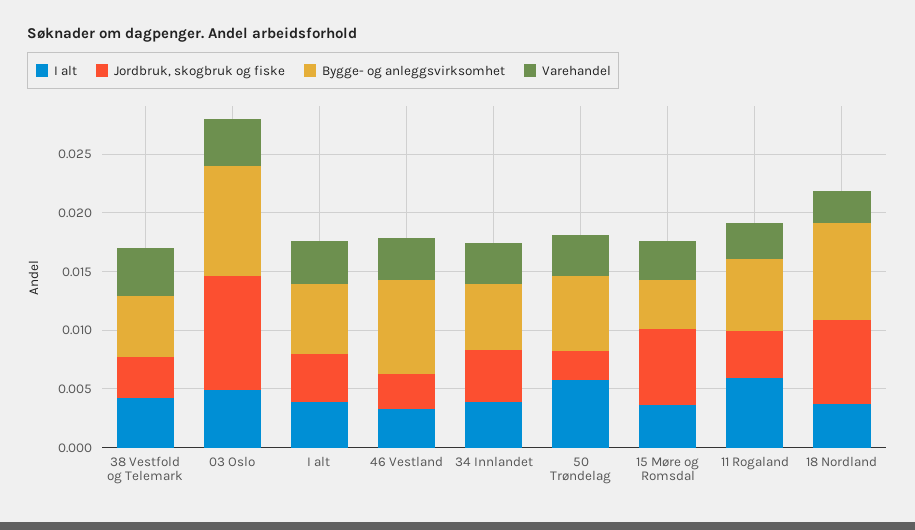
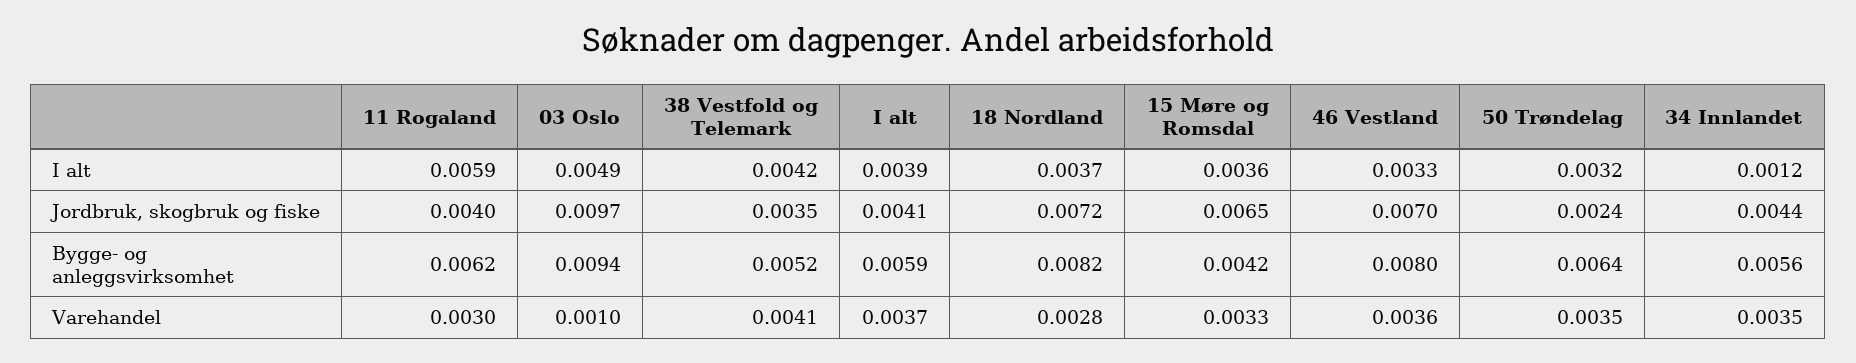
Varehandel, 03 Oslo: 0.004 -> 0.001
Jordbruk, skogbruk og fiske, 46 Vestland: 0.003 -> 0.007
I alt, 34 Innlandet: 0.004 -> 0.0012
I alt, 50 Trøndelag: 0.006 -> 0.0032

